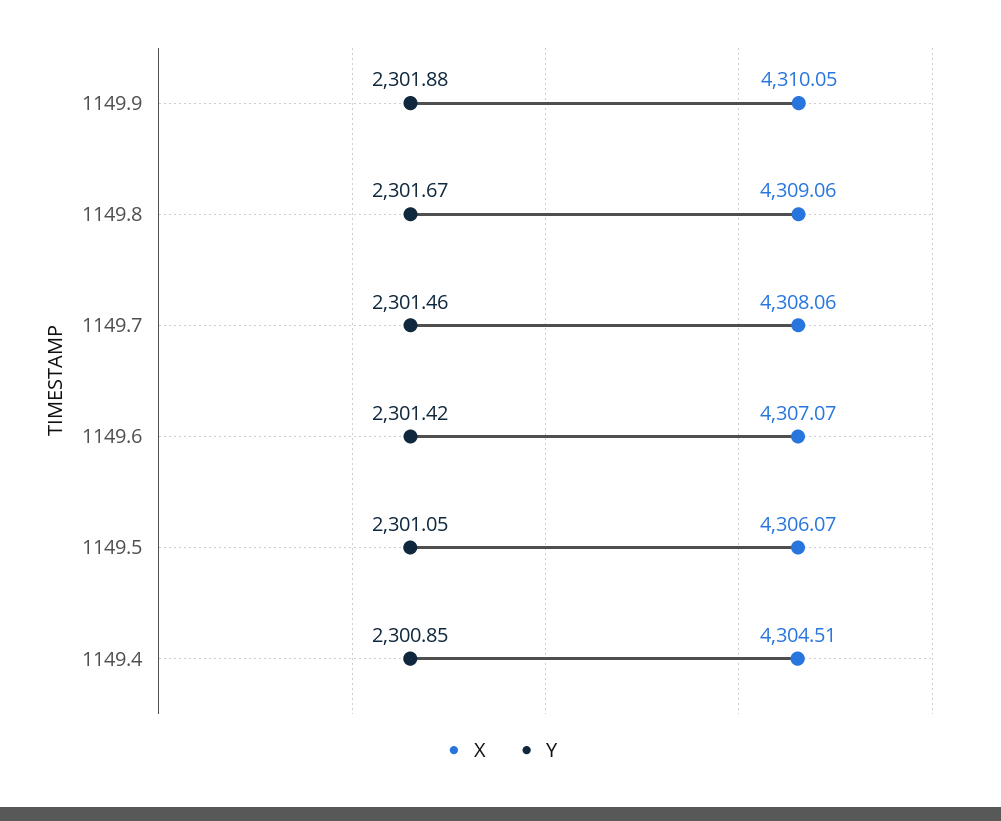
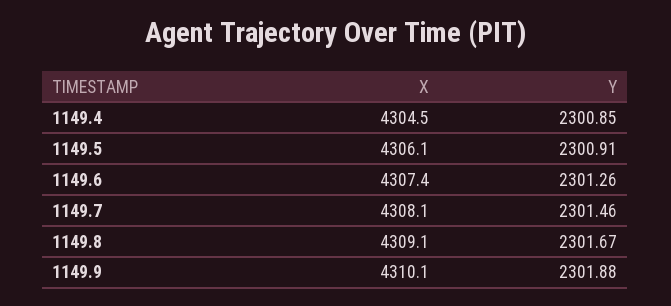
X, 1149.6: 4307.07 -> 4307.4
Y, 1149.6: 2301.42 -> 2301.26
Y, 1149.5: 2301.05 -> 2300.91

